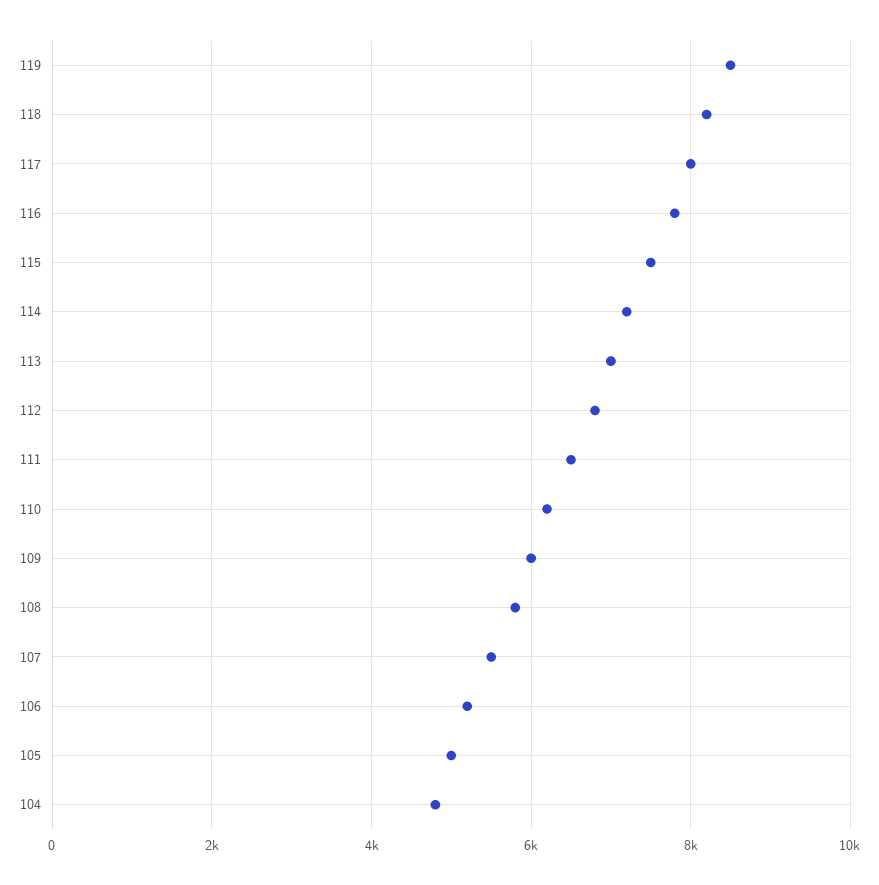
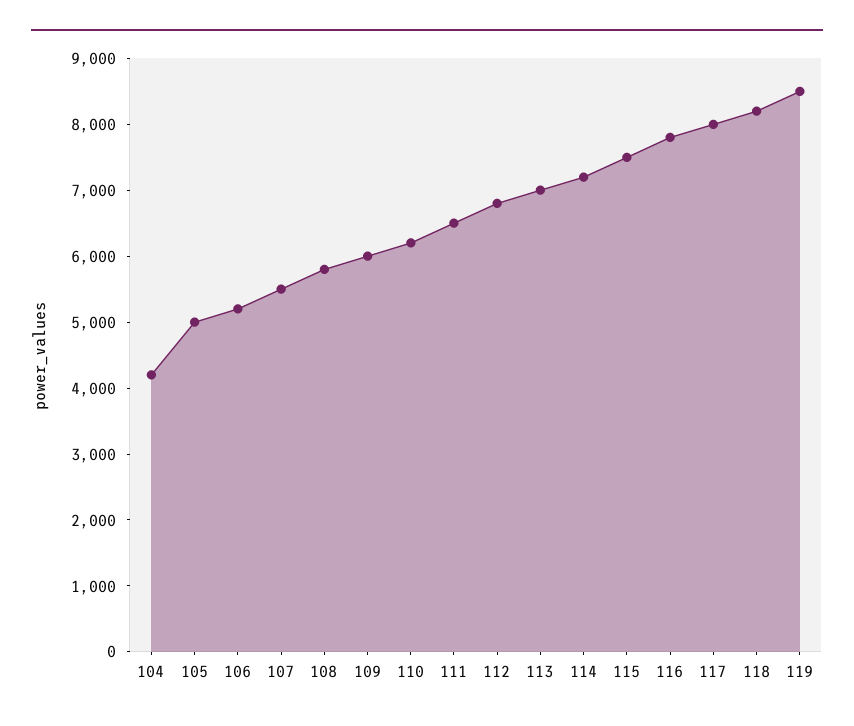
104: 4800 -> 4200

